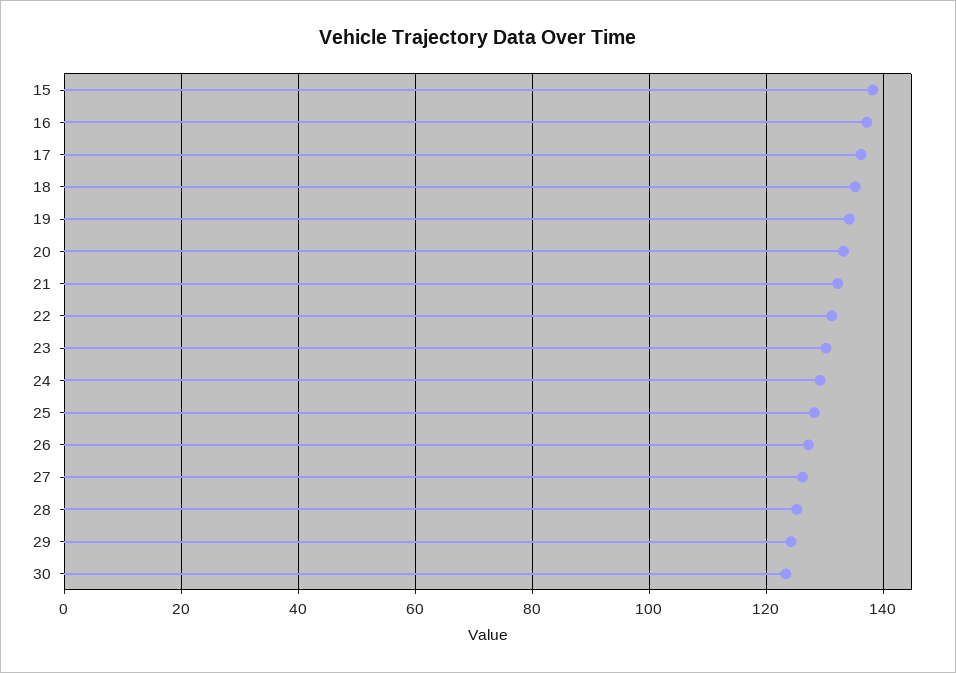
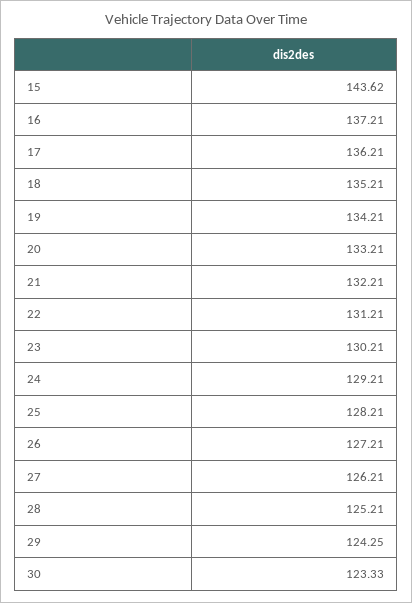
15: 138 -> 143.62

